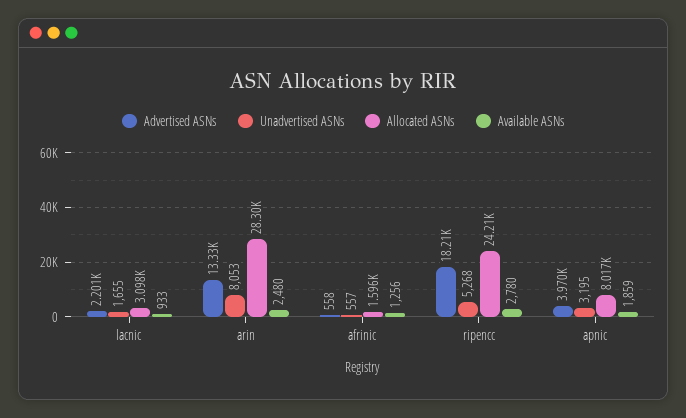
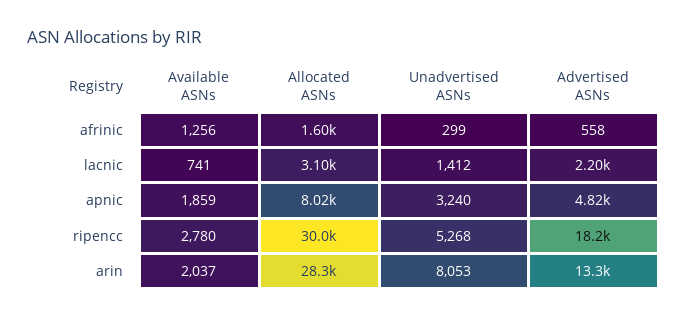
Unadvertised ASNs, lacnic: 1655 -> 1412
Available ASNs, lacnic: 933 -> 741
Available ASNs, arin: 2480 -> 2037
Unadvertised ASNs, afrinic: 557 -> 299
Allocated ASNs, ripencc: 24210 -> 30000
Advertised ASNs, apnic: 3970 -> 4820
Unadvertised ASNs, apnic: 3195 -> 3240

